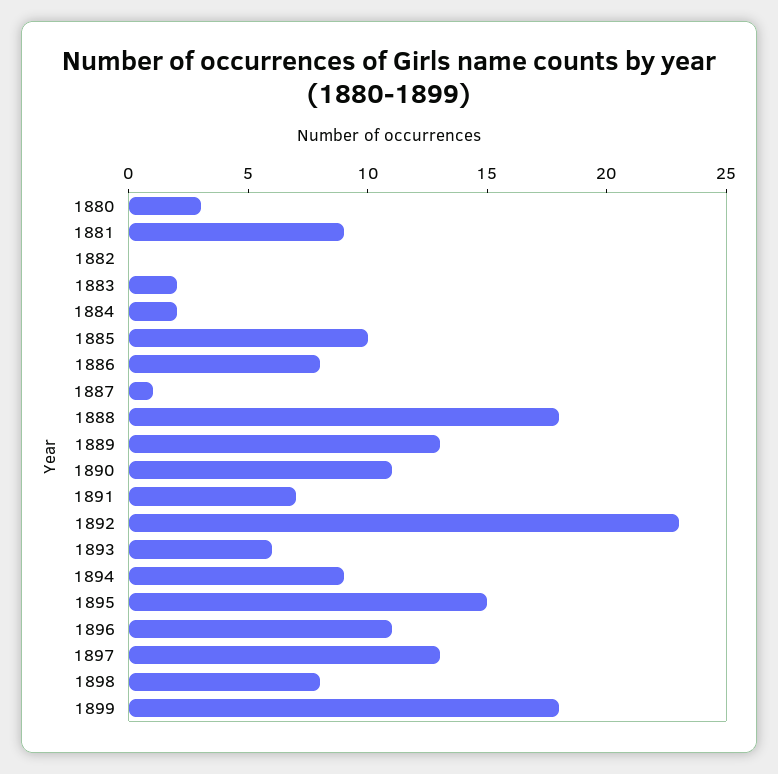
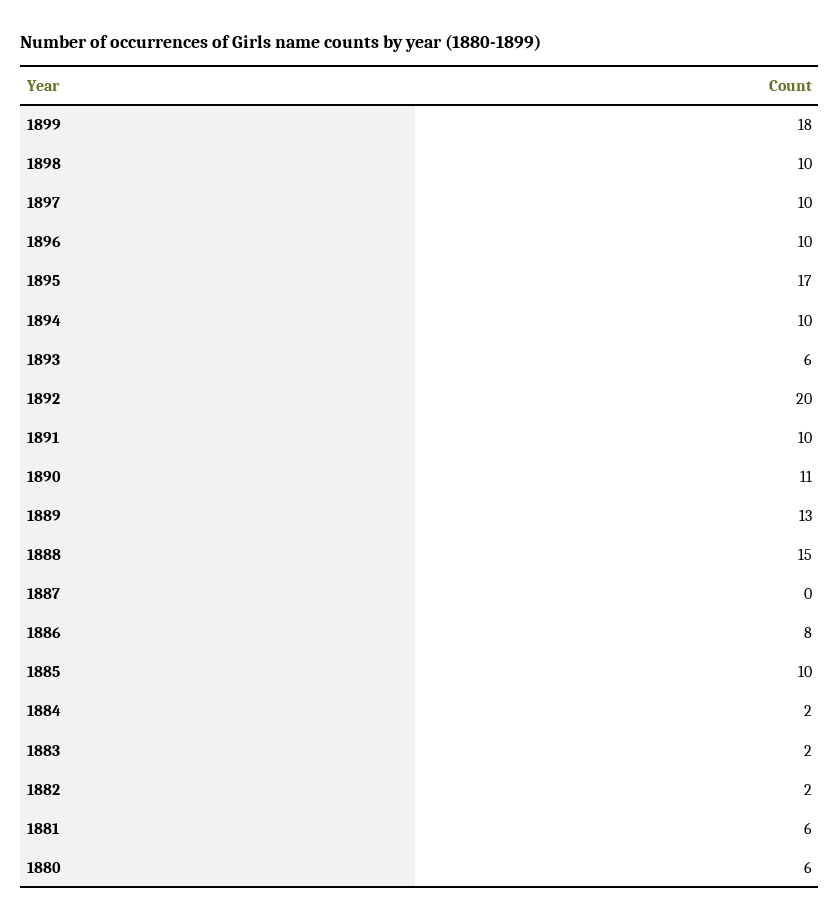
1880: 3 -> 6
1881: 9 -> 6
1882: 0 -> 2
1887: 1 -> 0
1888: 18 -> 15
1891: 7 -> 10
1892: 23 -> 20
1894: 9 -> 10
1895: 15 -> 17
1896: 11 -> 10
1897: 13 -> 10
1898: 8 -> 10

